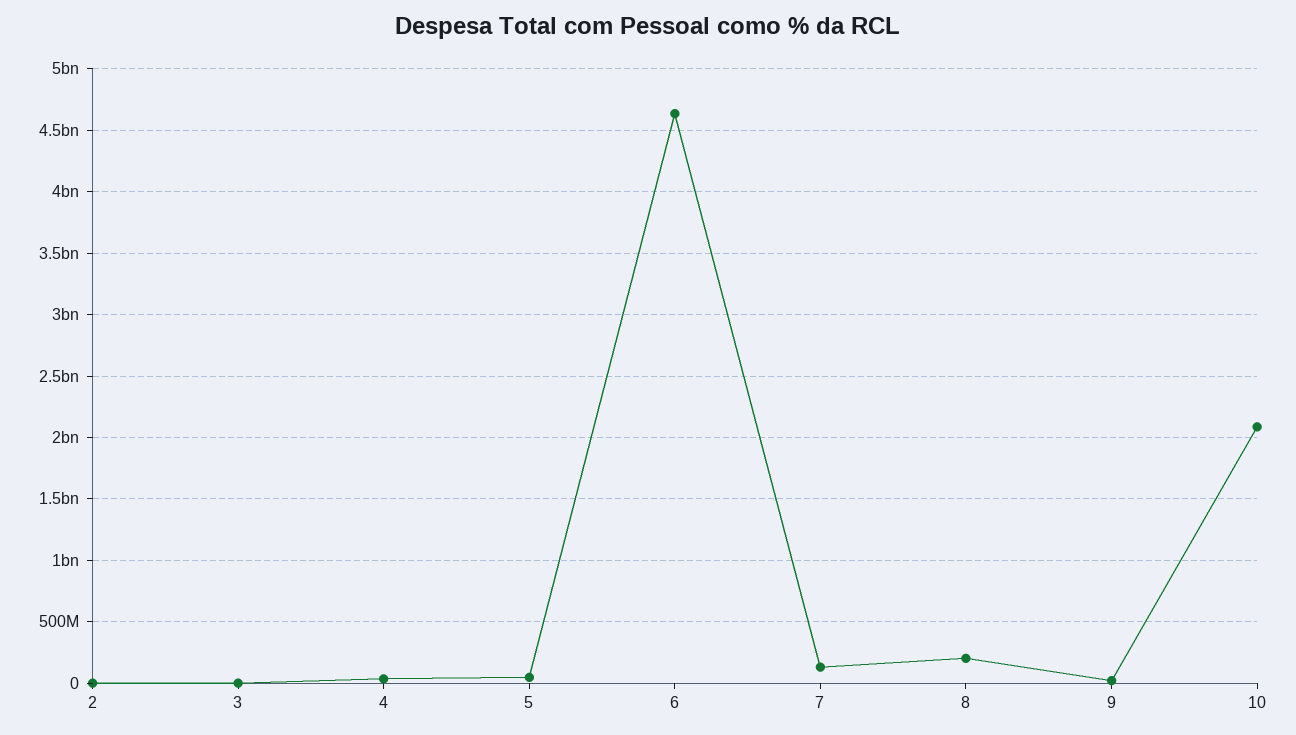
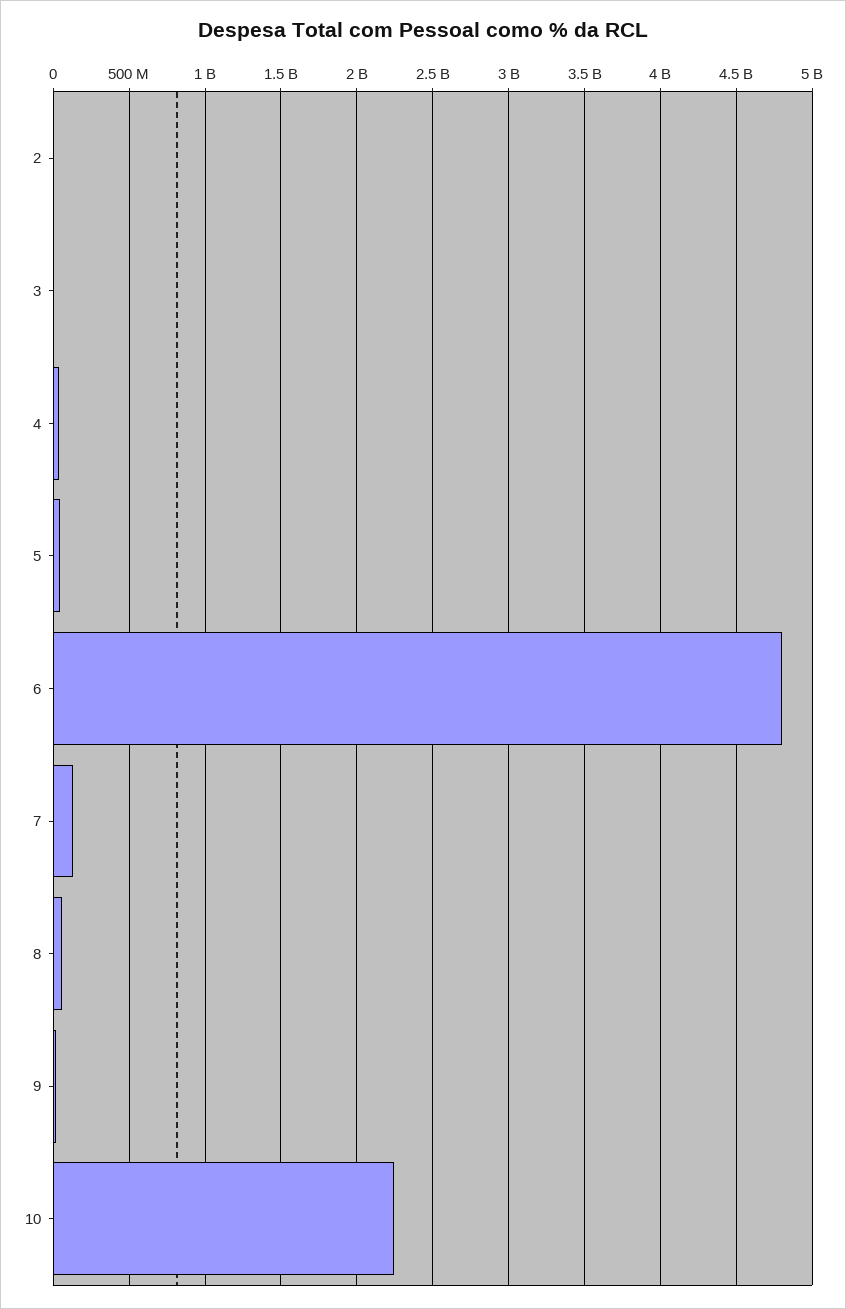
6: 4650000000 -> 4800000000
8: 200000000 -> 50000000
10: 2100000000 -> 2250000000

